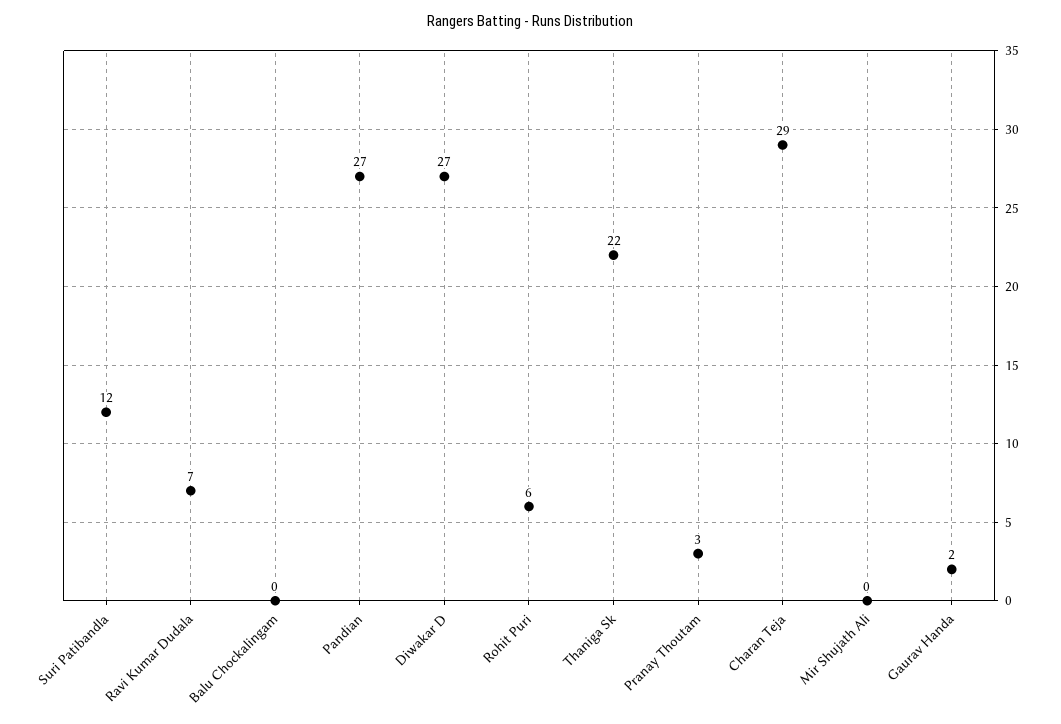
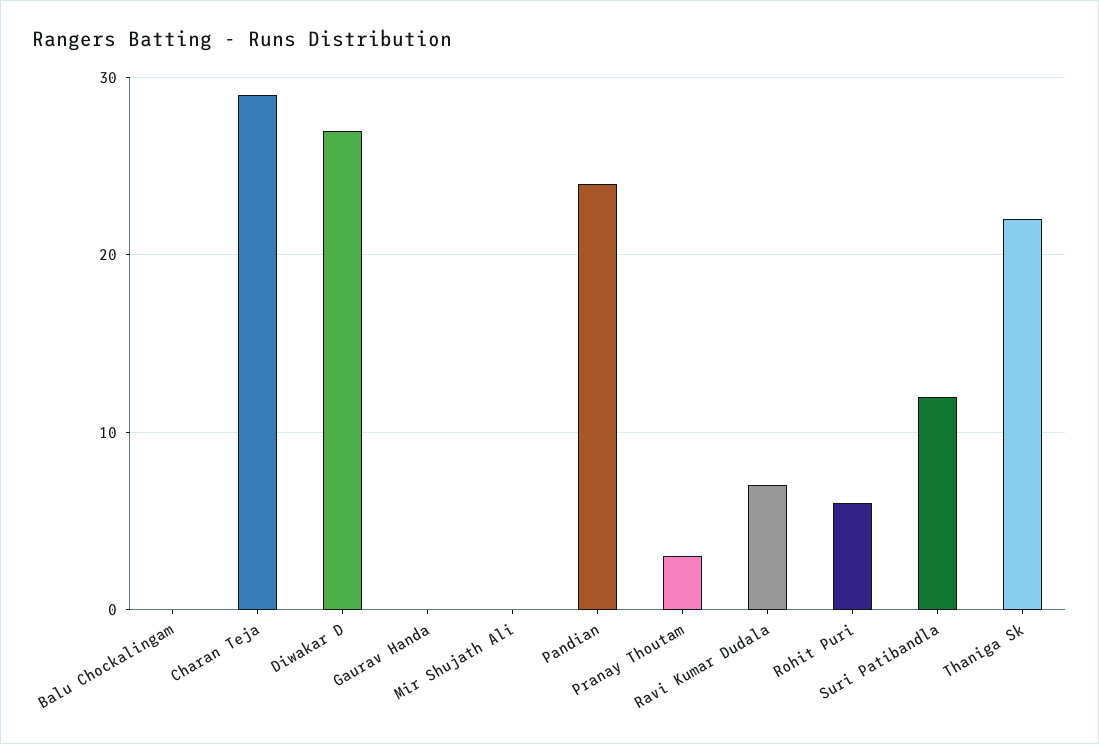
Pandian: 27 -> 24
Gaurav Handa: 2 -> 0

